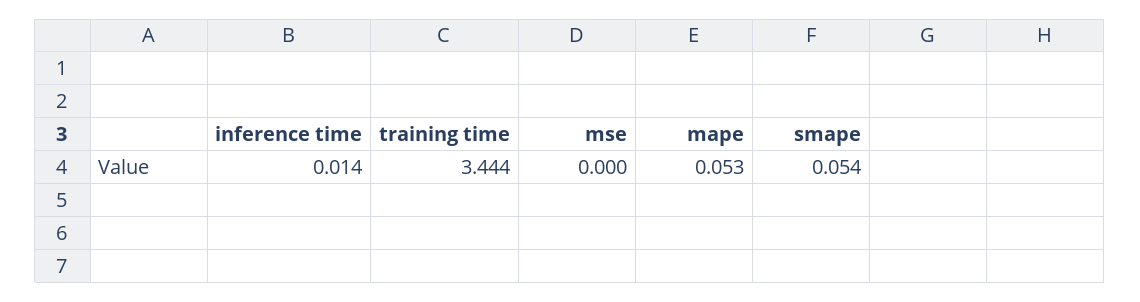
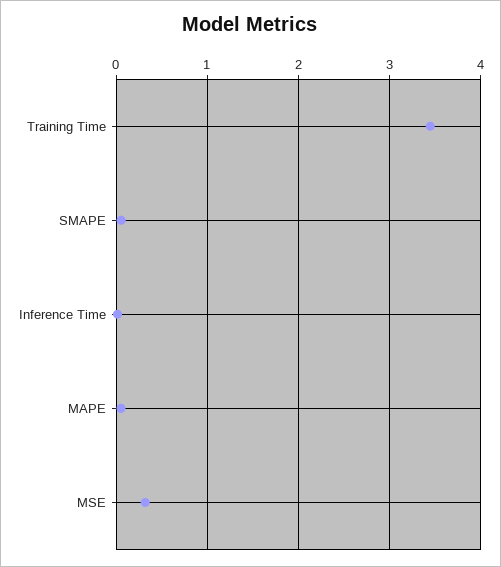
mse: 0 -> 0.3

